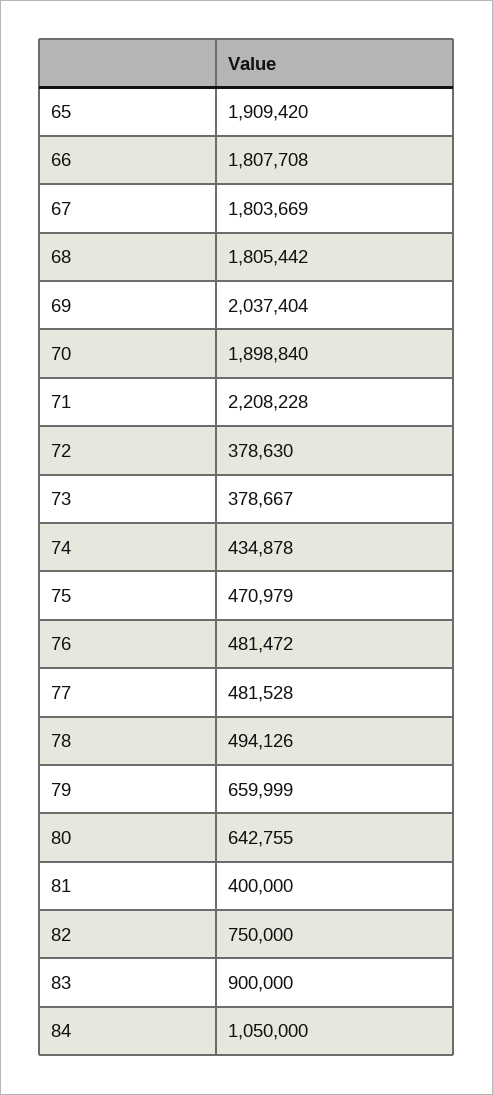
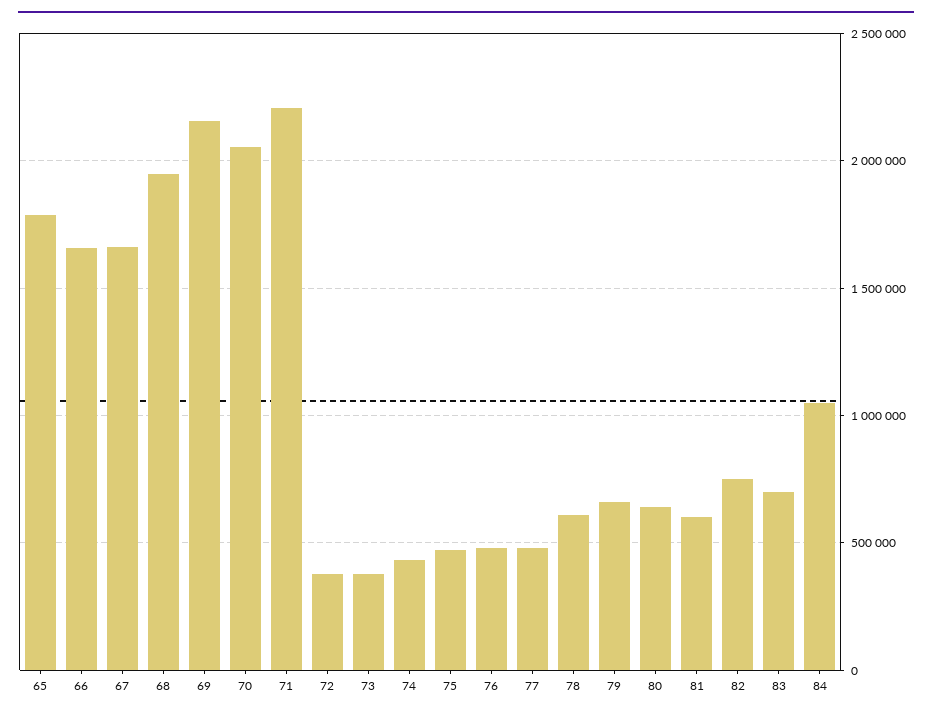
65: 1909420 -> 1800000
66: 1807708 -> 1650000
67: 1803669 -> 1650000
68: 1805442 -> 1950000
69: 2037404 -> 2150000
70: 1898840 -> 2050000
78: 494126 -> 600000
81: 400000 -> 600000
83: 900000 -> 700000

